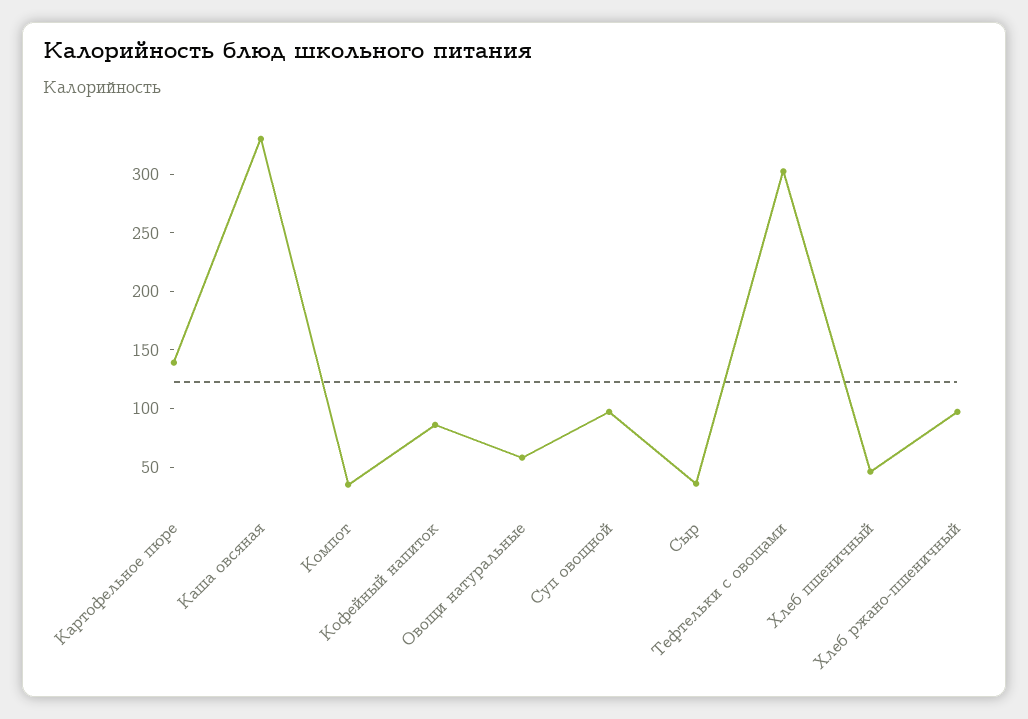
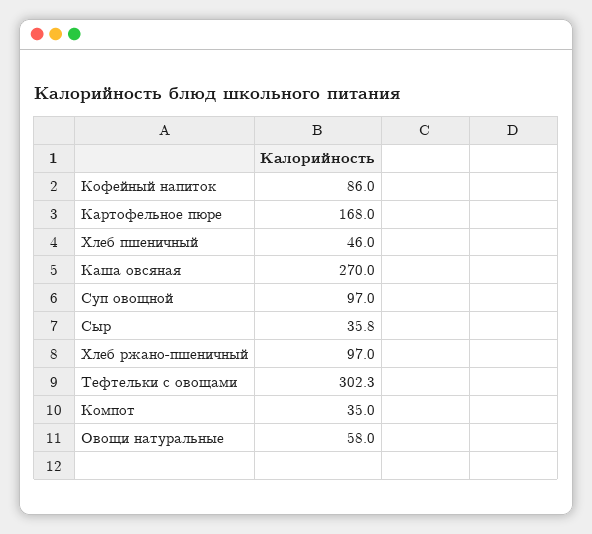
Картофельное пюре: 140 -> 168
Каша овсяная: 330 -> 270

